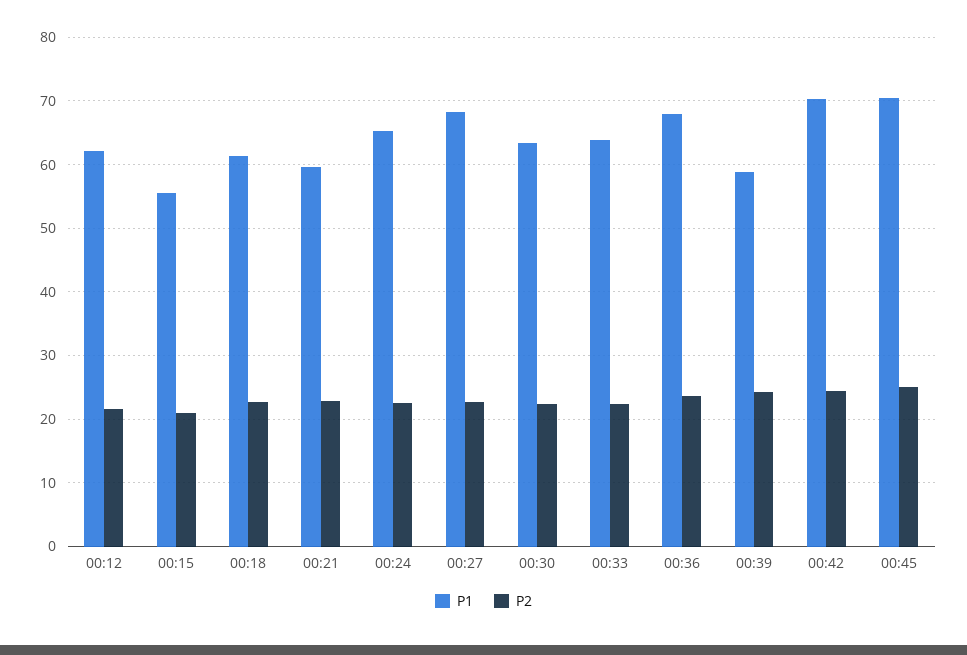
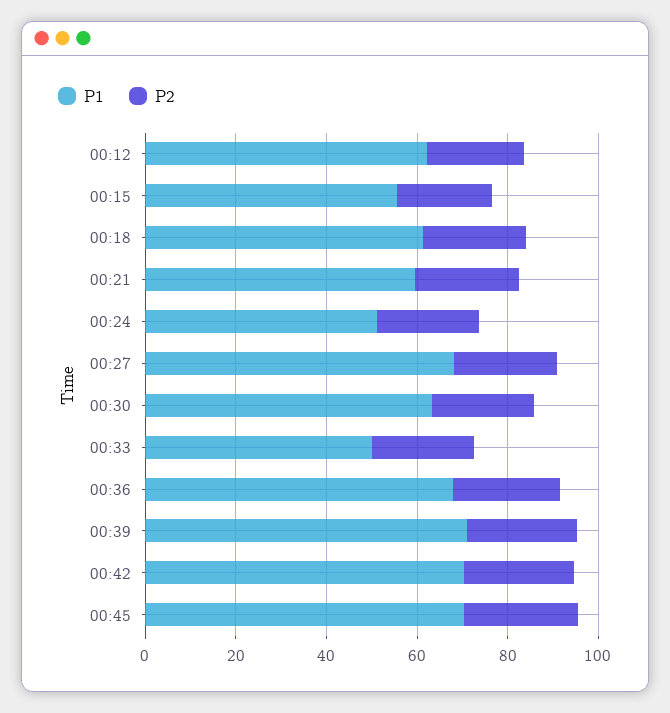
P1, 00:24: 65 -> 50
P1, 00:33: 64 -> 50
P1, 00:39: 59 -> 70

